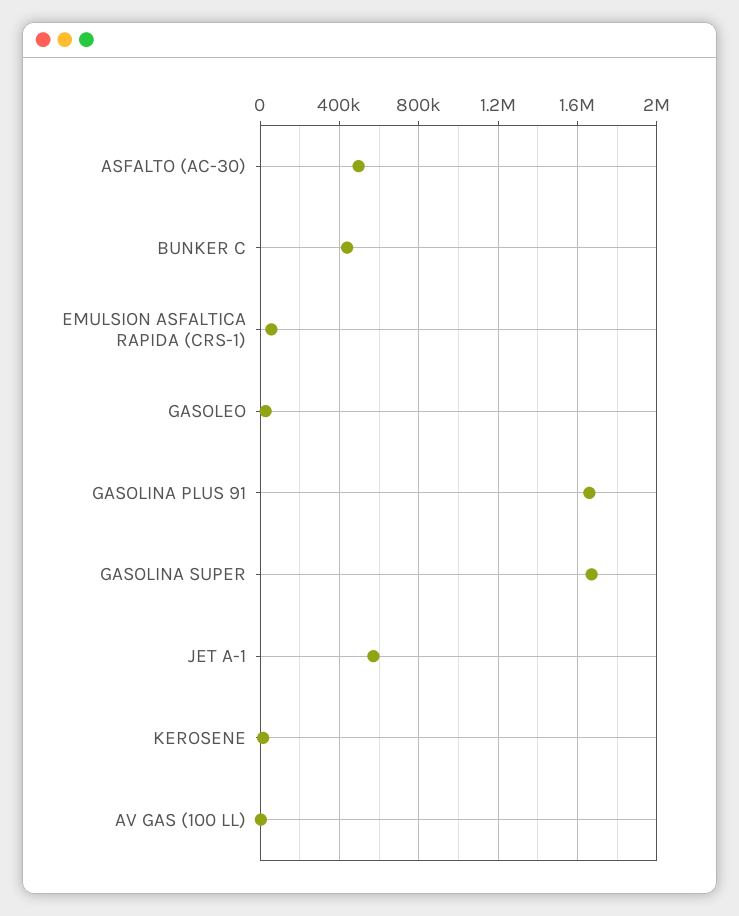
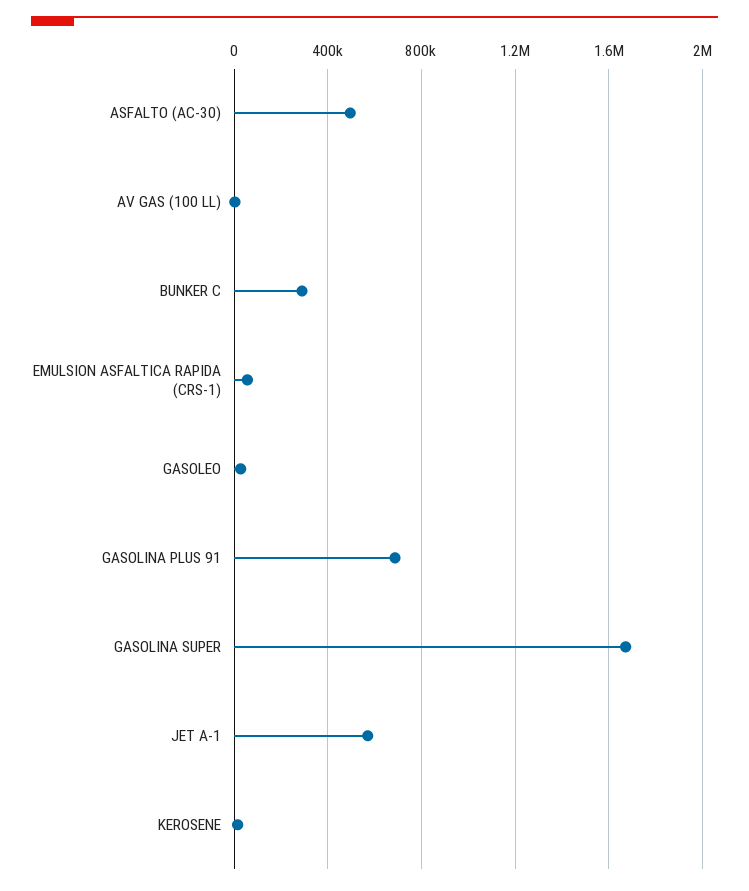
BUNKER C: 450000 -> 300000
GASOLINA PLUS 91: 1650000 -> 700000

